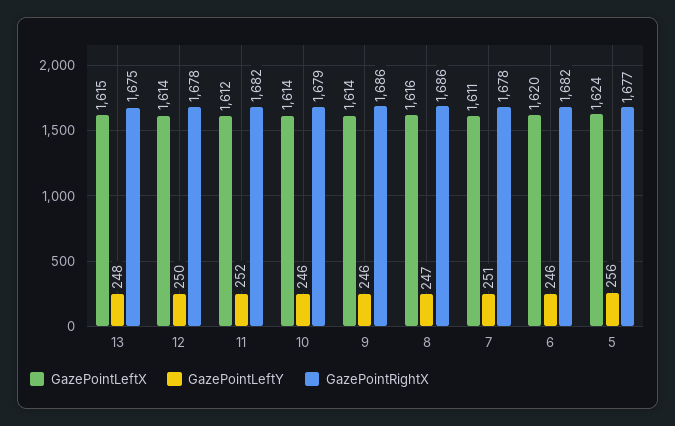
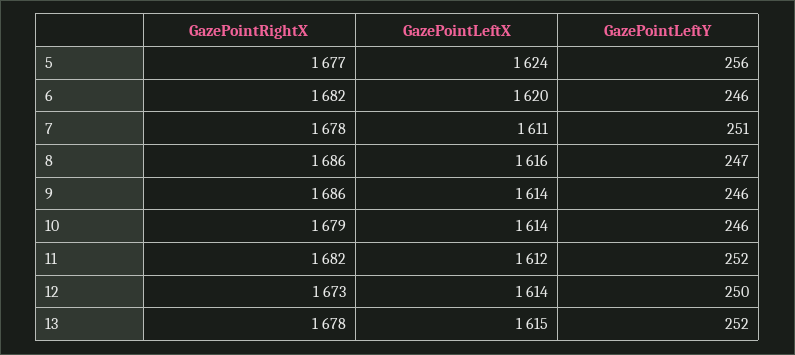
GazePointLeftY, 13: 248 -> 252
GazePointRightX, 13: 1675 -> 1678
GazePointRightX, 12: 1678 -> 1673

